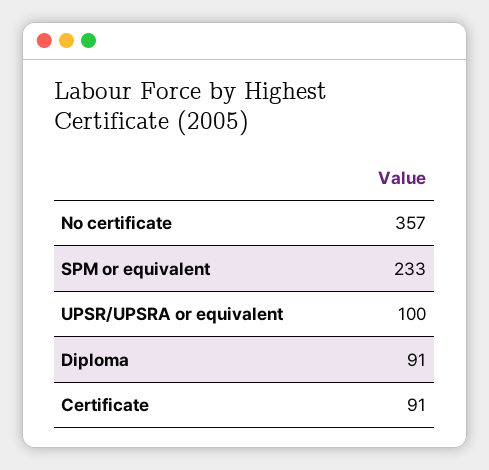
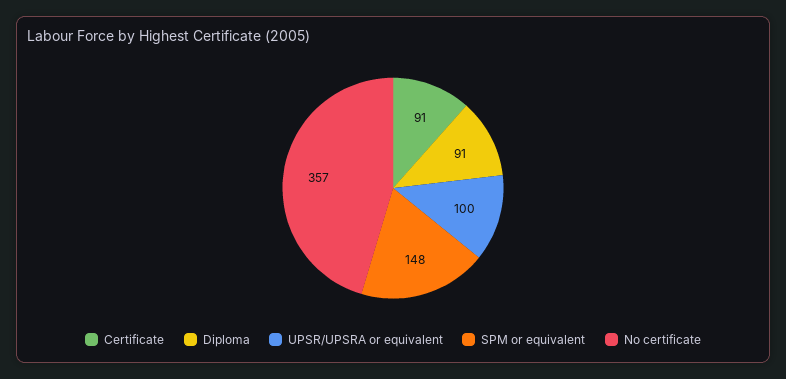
SPM or equivalent: 233 -> 148

